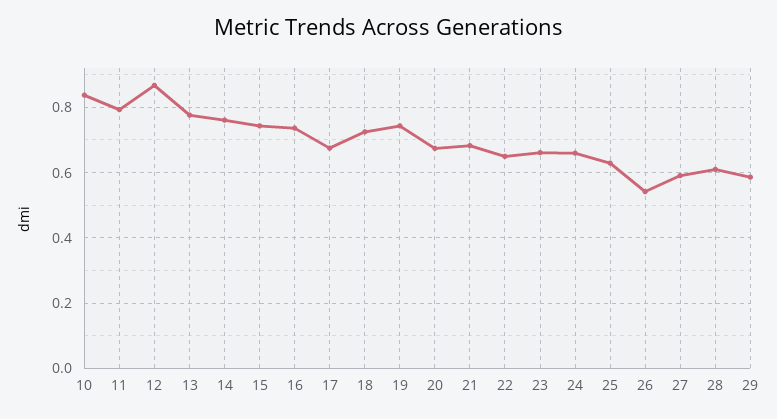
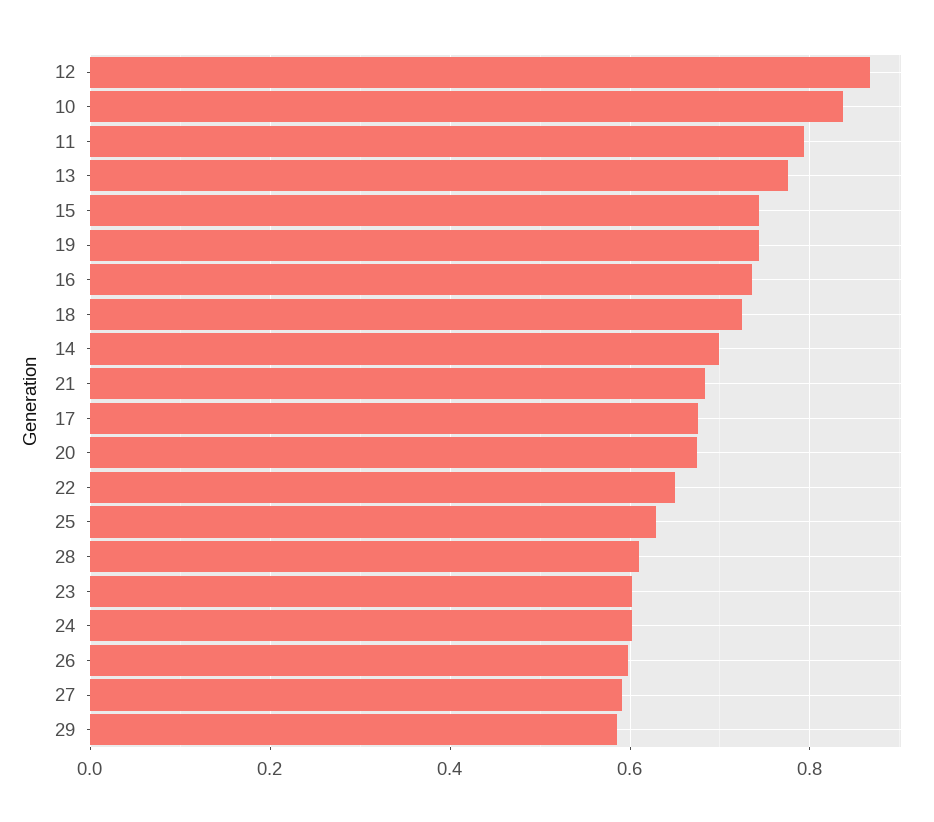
14: 0.76 -> 0.7
23: 0.66 -> 0.6
24: 0.66 -> 0.6
26: 0.54 -> 0.6

